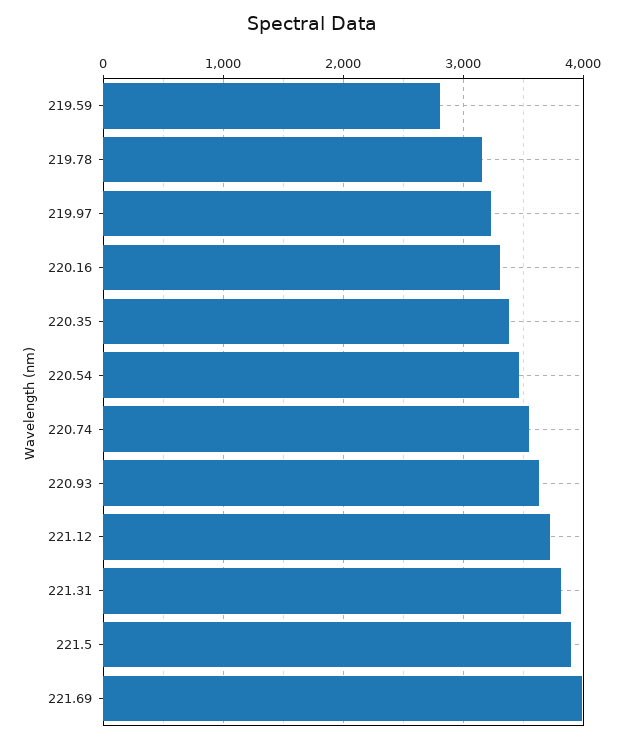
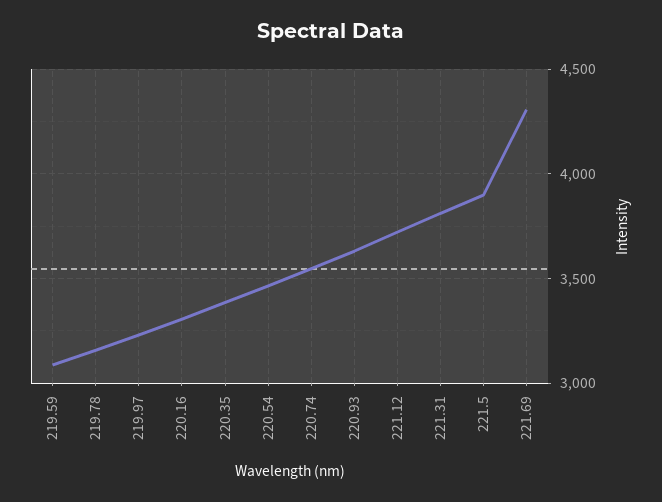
219.59: 2800 -> 3100
221.69: 4000 -> 4300

